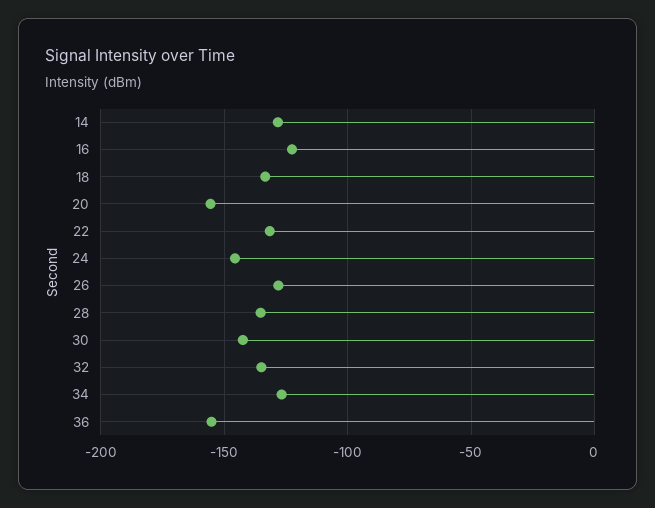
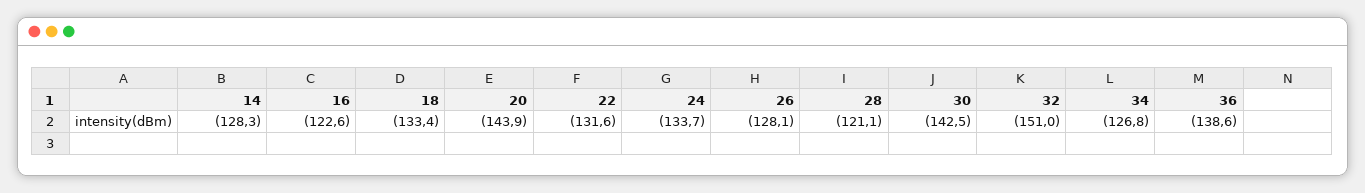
20: -155 -> -143.9
24: -145 -> -133.7
28: -135 -> -121.1
32: -135 -> -151
36: -155 -> -138.6

